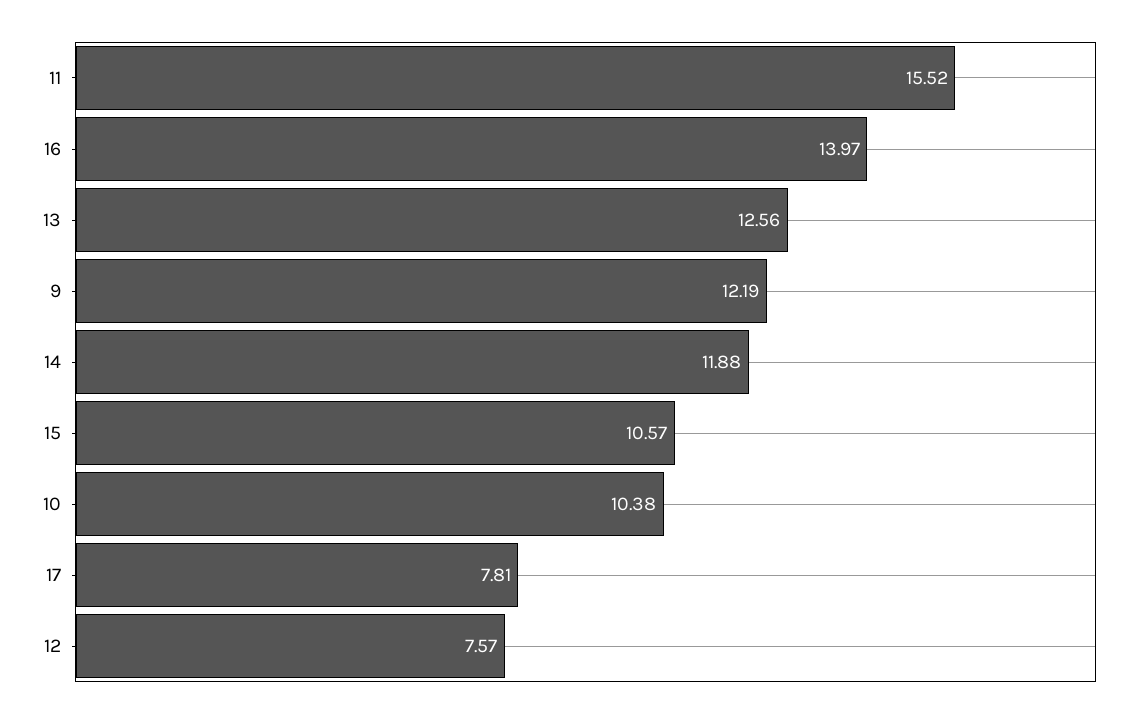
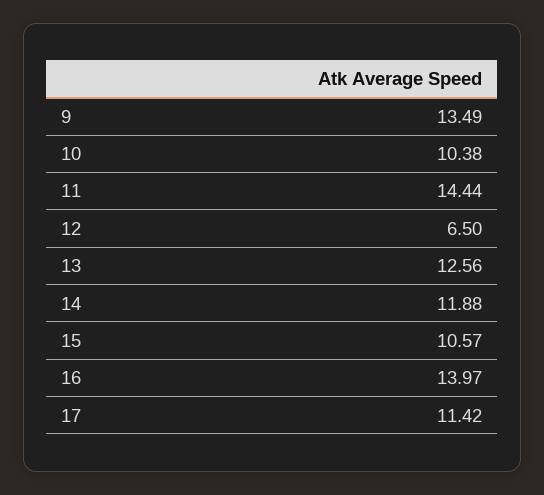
11: 15.52 -> 14.44
9: 12.19 -> 13.49
17: 7.81 -> 11.42
12: 7.57 -> 6.5

